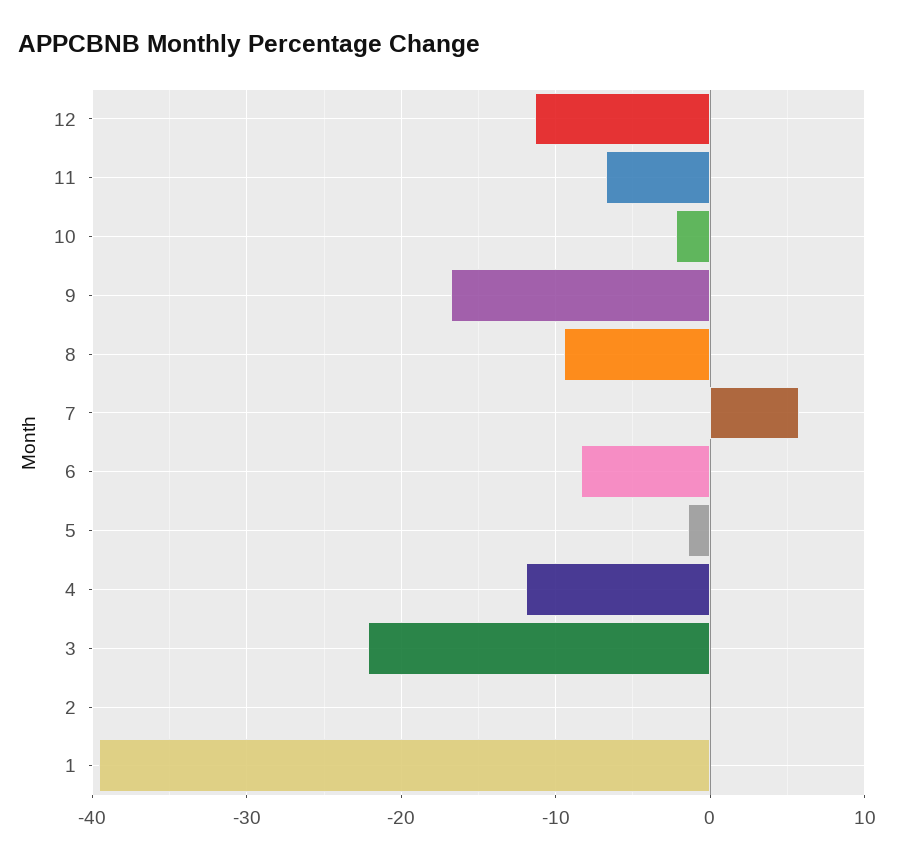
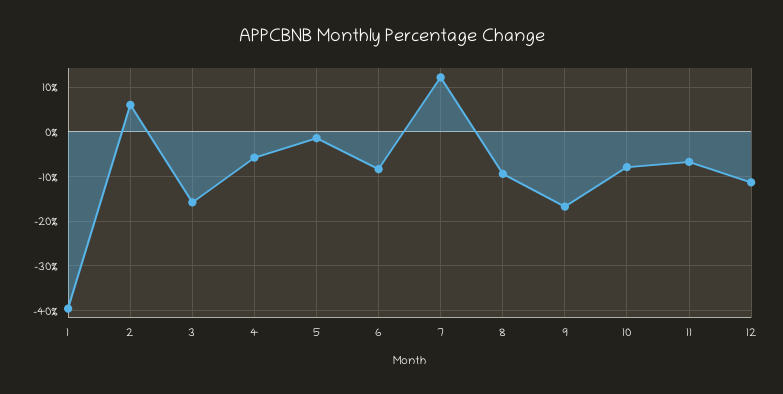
10: -2 -> -8
7: 6 -> 12
4: -12 -> -6
3: -22 -> -16
2: 0 -> 6

